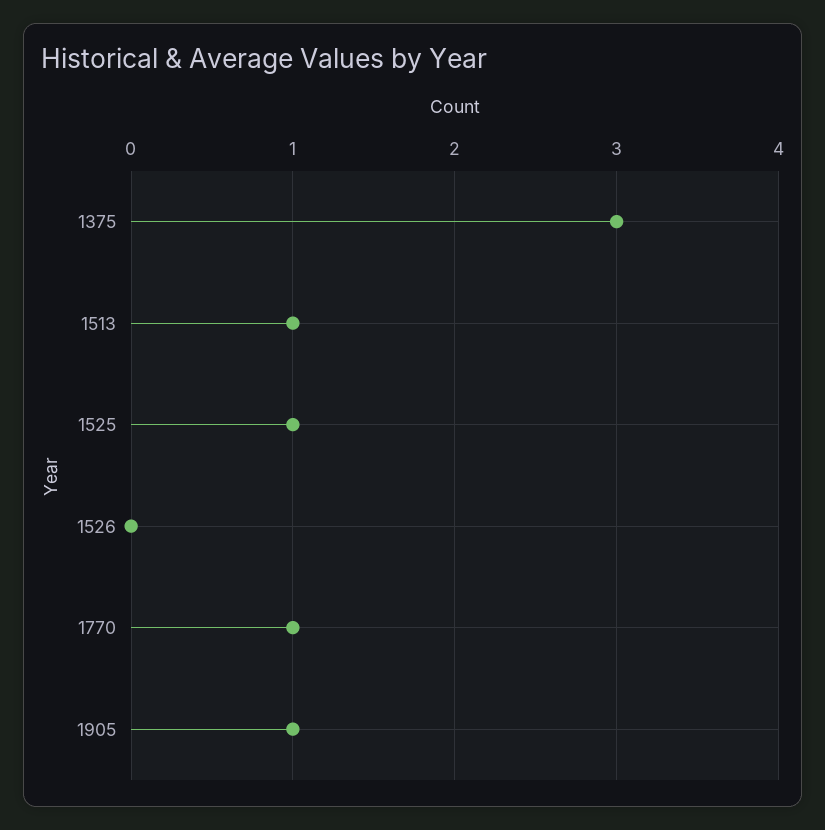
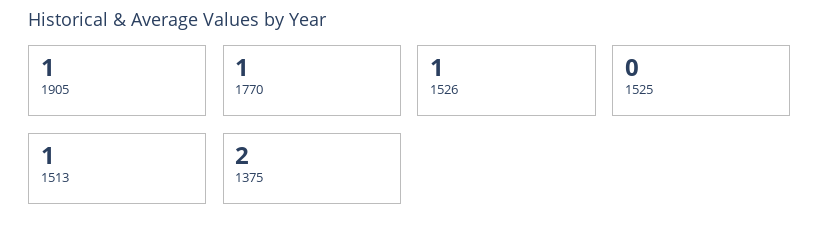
1375: 3 -> 2
1525: 1 -> 0
1526: 0 -> 1

